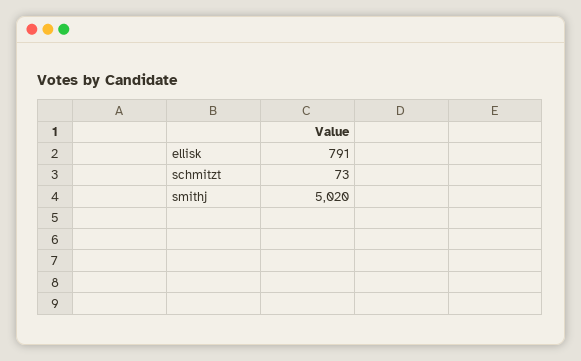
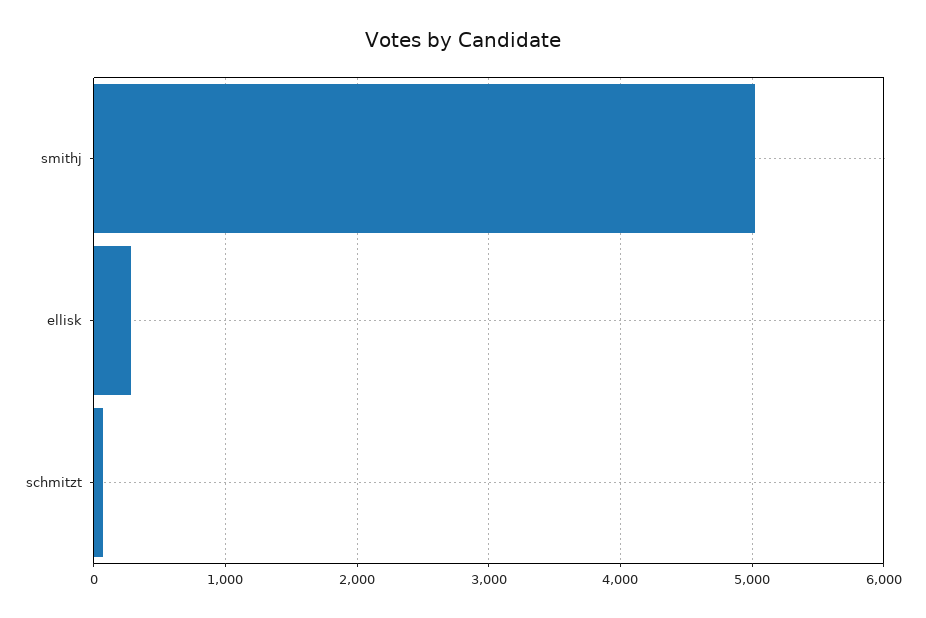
ellisk: 791 -> 300

